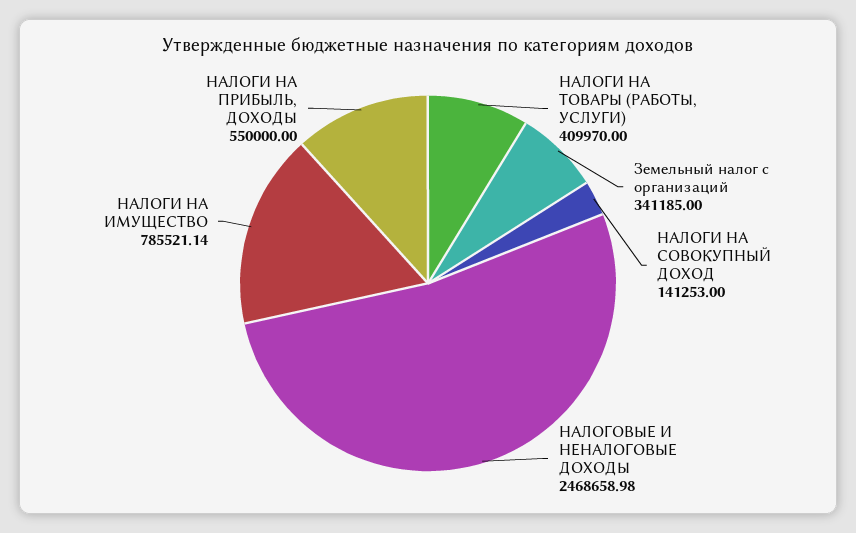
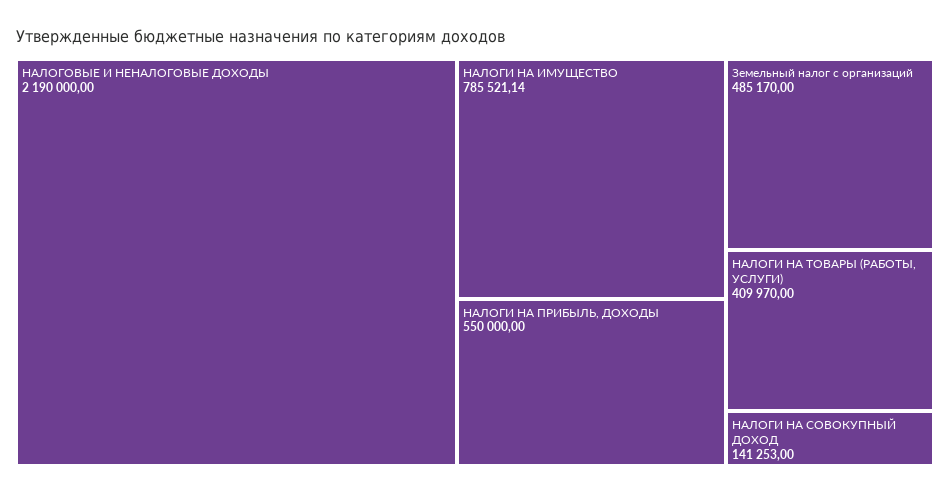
Земельный налог с организаций: 341185 -> 485170
НАЛОГОВЫЕ И НЕНАЛОГОВЫЕ ДОХОДЫ: 2468658.98 -> 2190000

